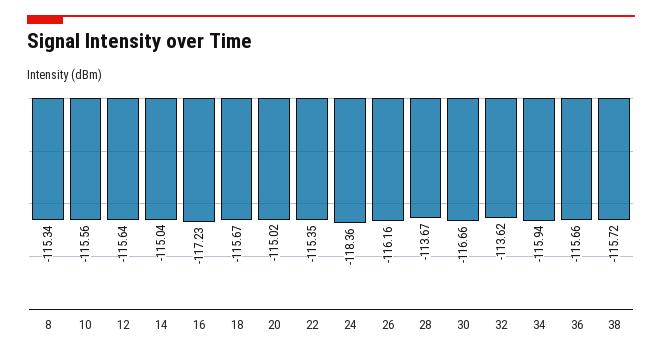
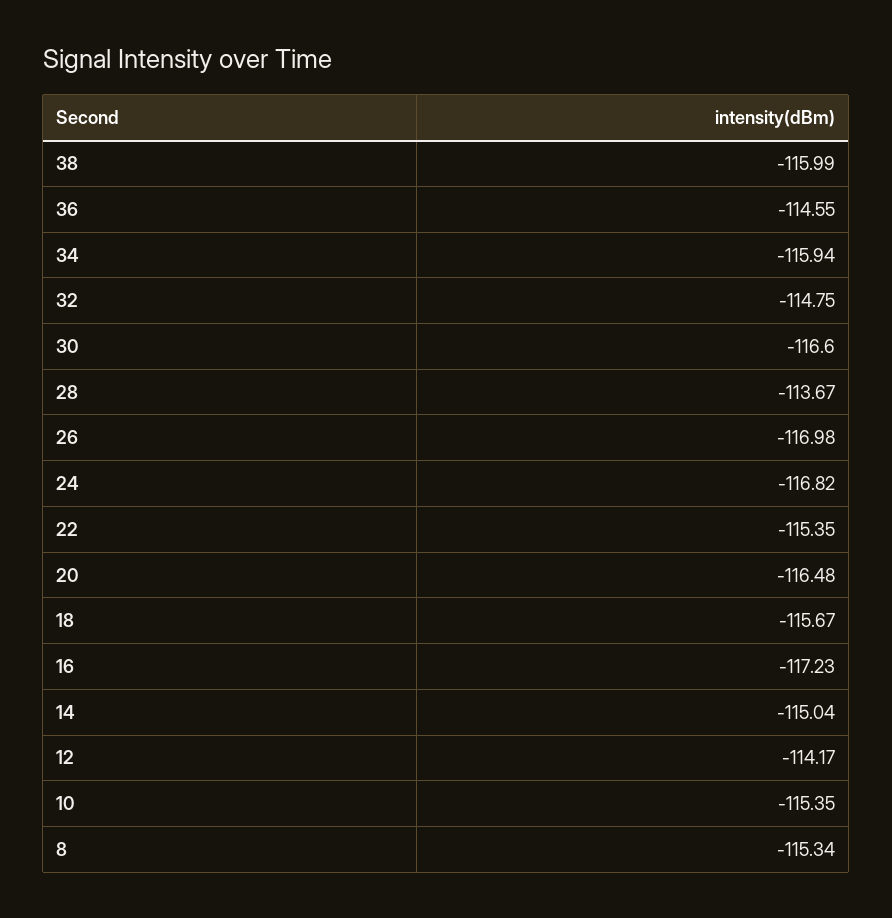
10: -115.56 -> -115.35
12: -115.64 -> -114.17
20: -115.02 -> -116.48
24: -118.36 -> -116.82
26: -116.16 -> -116.98
30: -116.66 -> -116.6
32: -113.62 -> -114.75
36: -115.66 -> -114.55
38: -115.72 -> -115.99

